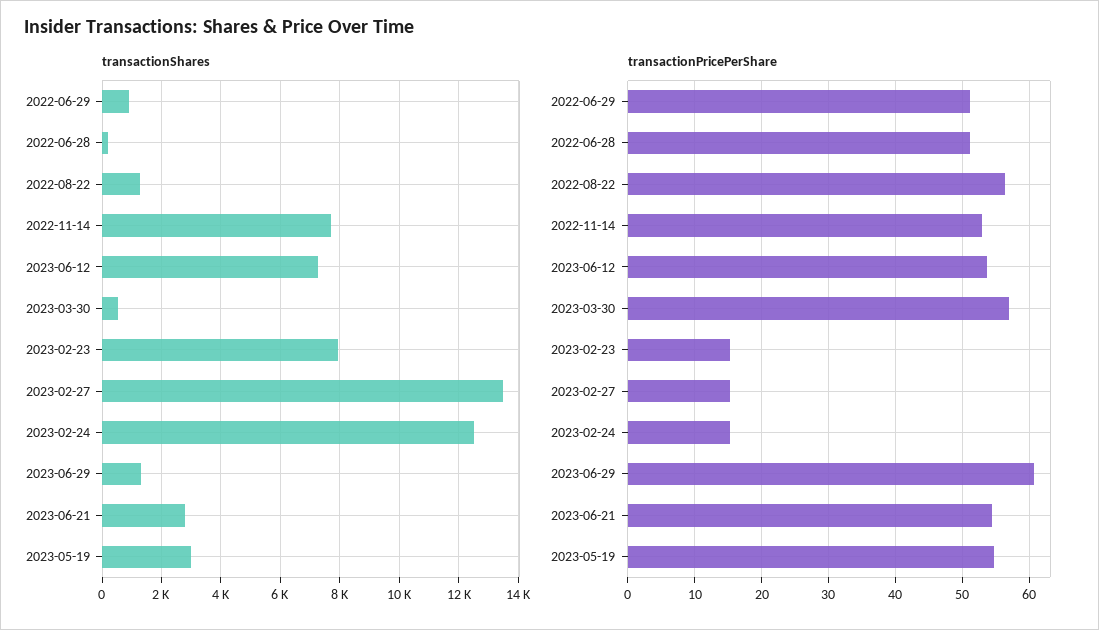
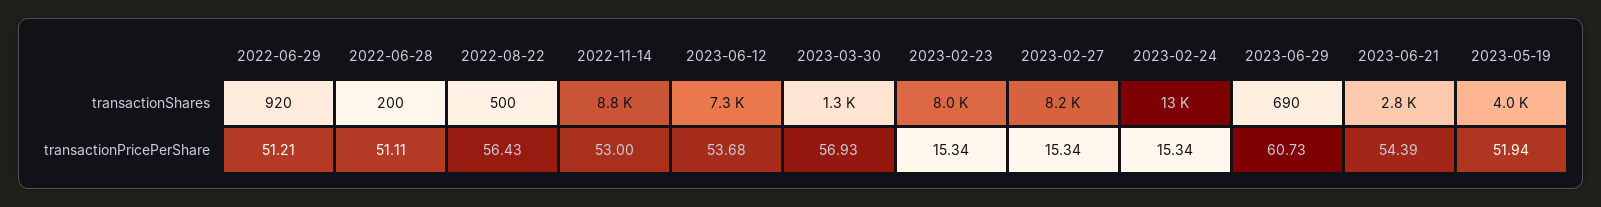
transactionShares, 2022-08-22: 1250 -> 500
transactionShares, 2022-11-14: 7750 -> 8800
transactionShares, 2023-03-30: 500 -> 1300
transactionShares, 2023-02-27: 13500 -> 8200
transactionShares, 2023-06-29: 1250 -> 690
transactionShares, 2023-05-19: 3000 -> 4000
transactionPricePerShare, 2023-05-19: 55 -> 51.94

